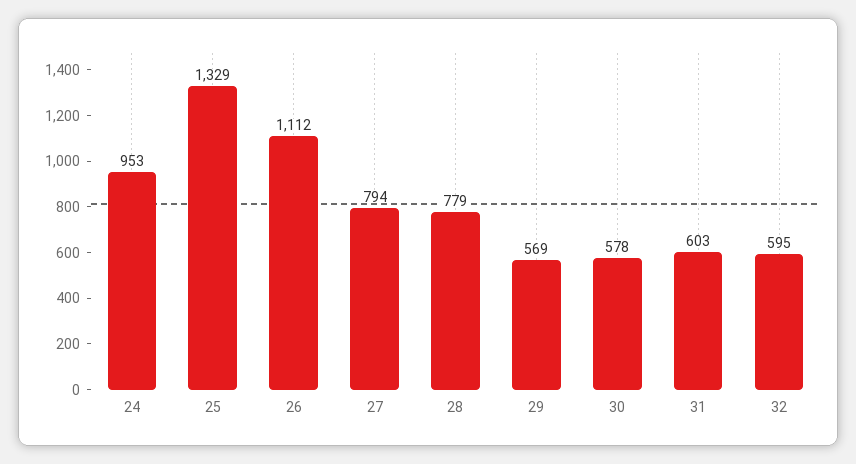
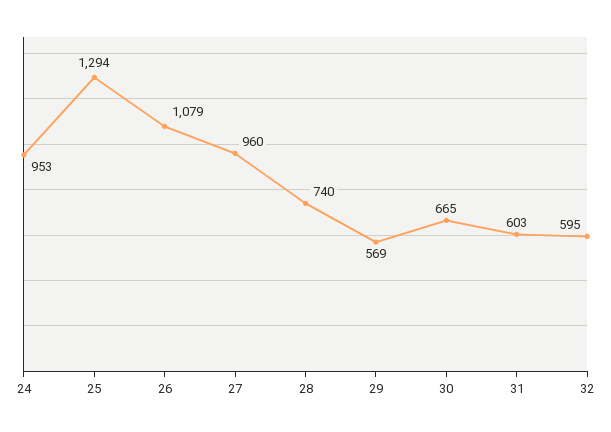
25: 1329 -> 1294
26: 1112 -> 1079
27: 794 -> 960
28: 779 -> 740
30: 578 -> 665

